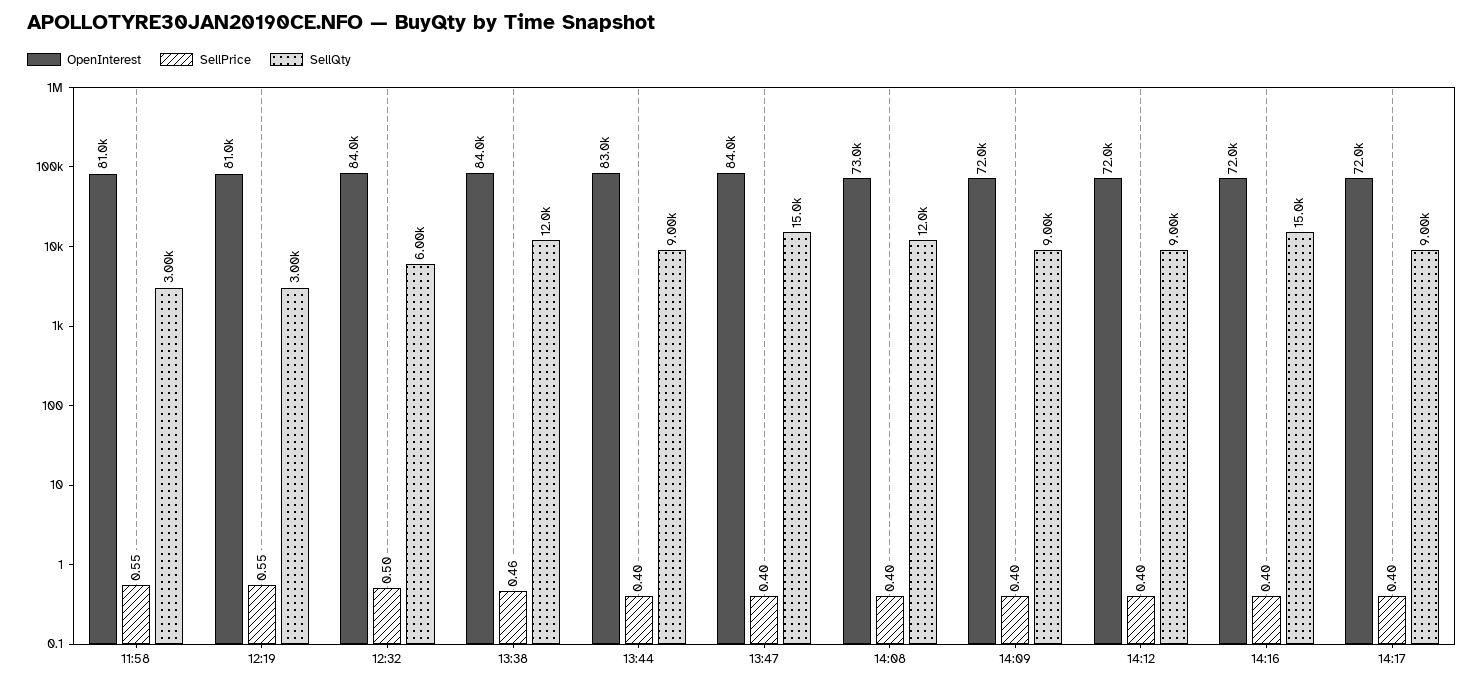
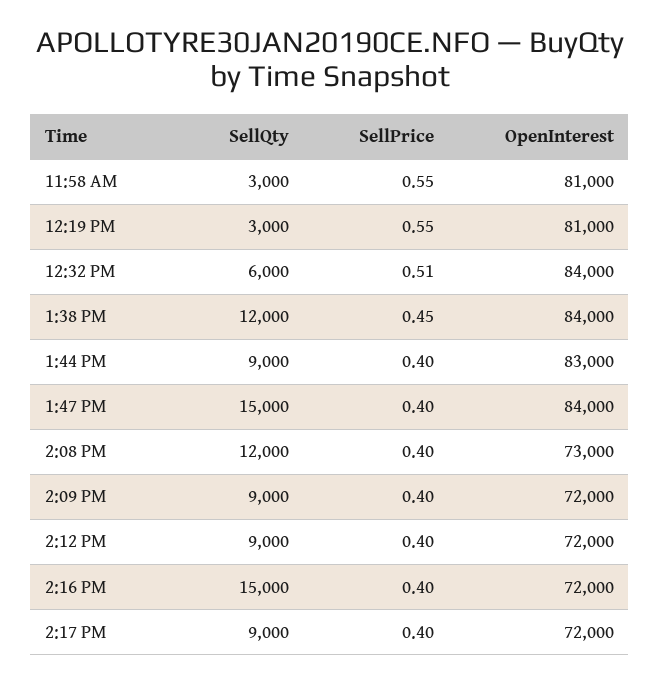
SellPrice, 12:32: 0.5 -> 0.51
SellPrice, 13:38: 0.46 -> 0.45

